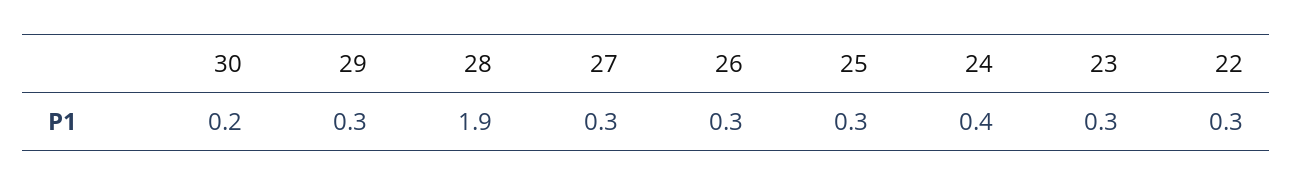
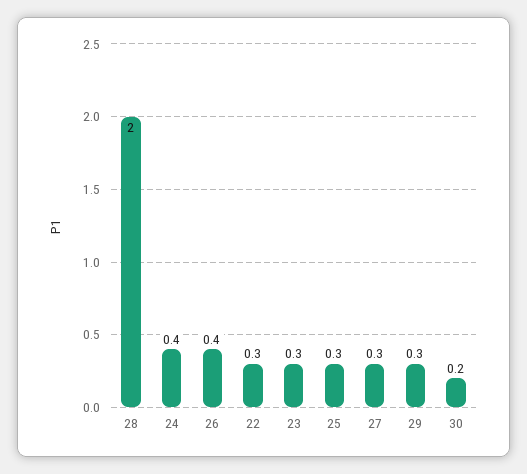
28: 1.9 -> 2
26: 0.3 -> 0.4

